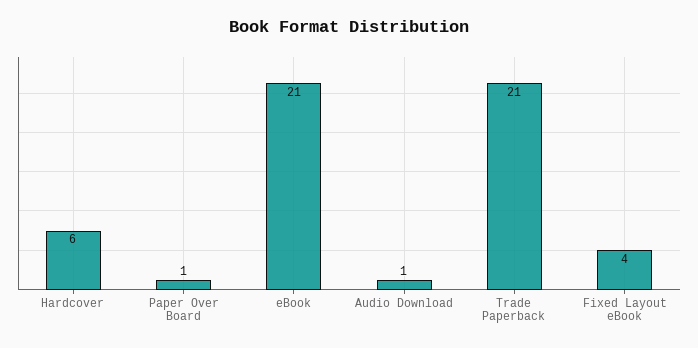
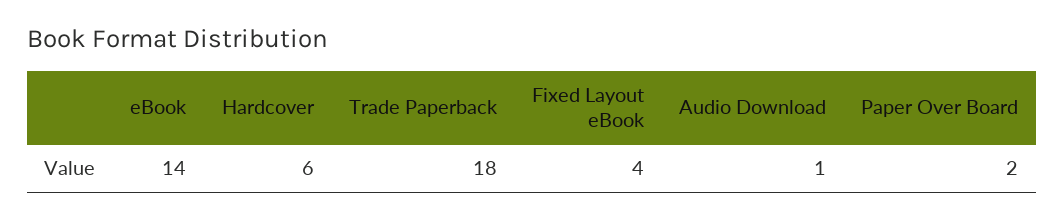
Paper Over Board: 1 -> 2
eBook: 21 -> 14
Trade Paperback: 21 -> 18

